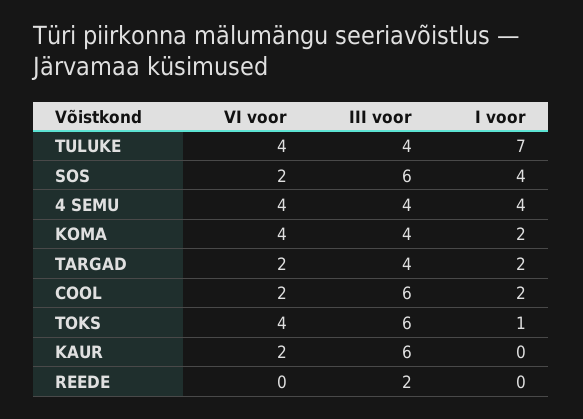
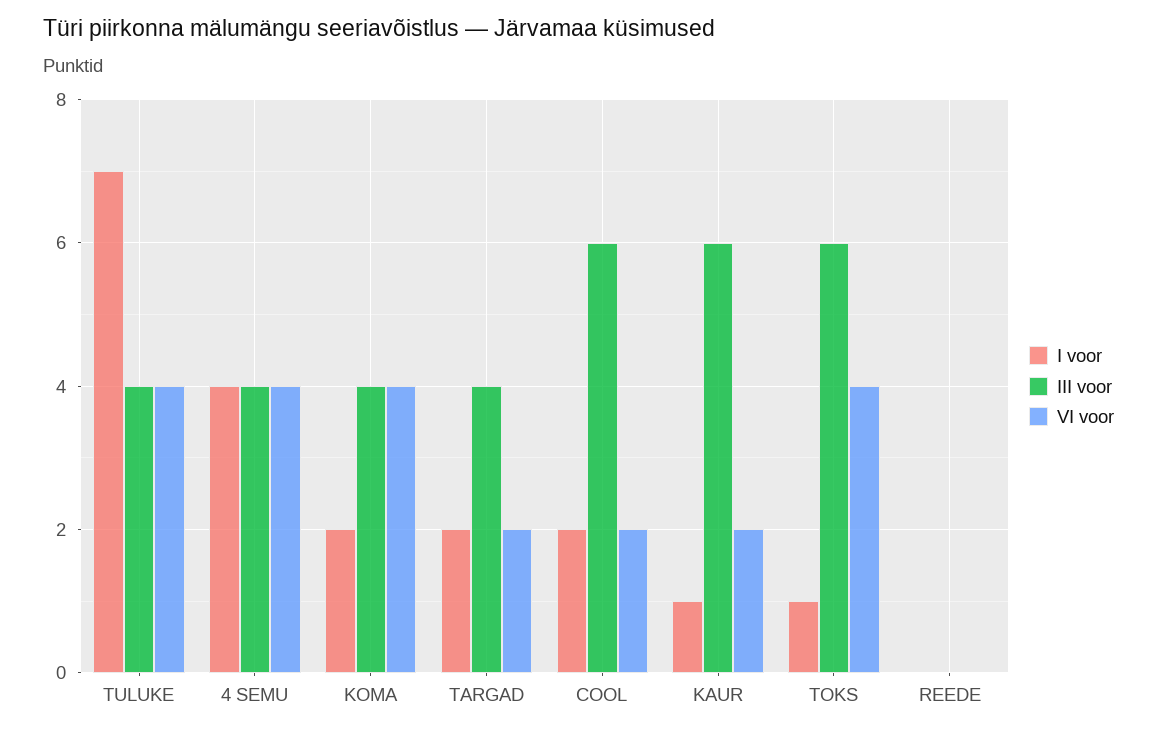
VI voor, SOS: 2 -> none
III voor, SOS: 6 -> none
I voor, SOS: 4 -> none
I voor, KAUR: 0 -> 1
III voor, REEDE: 2 -> 0

